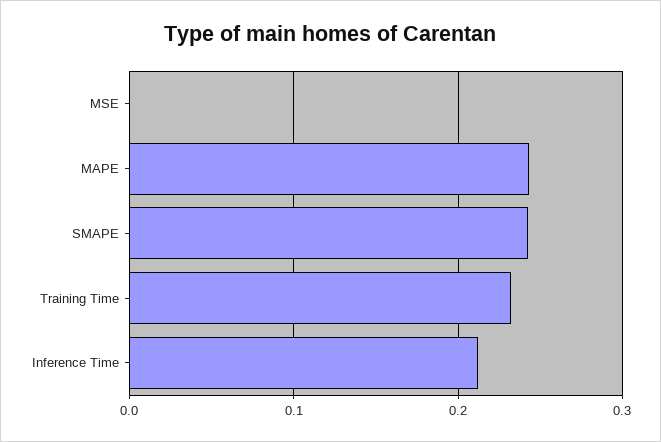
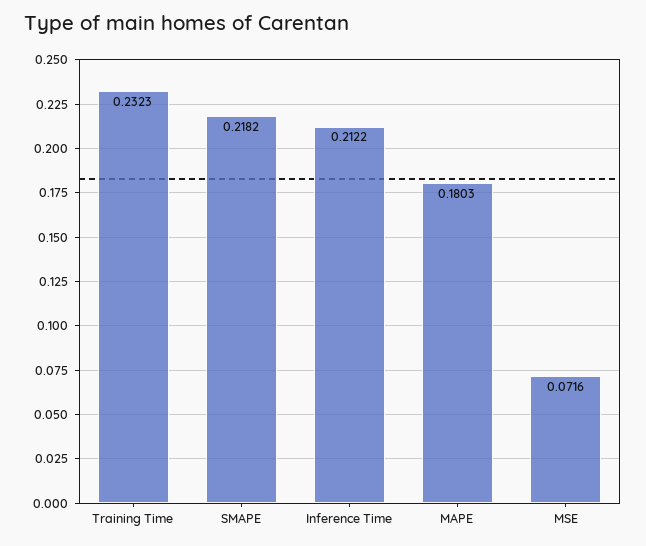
MSE: 0 -> 0.0716
MAPE: 0.24 -> 0.1803
SMAPE: 0.24 -> 0.2182

